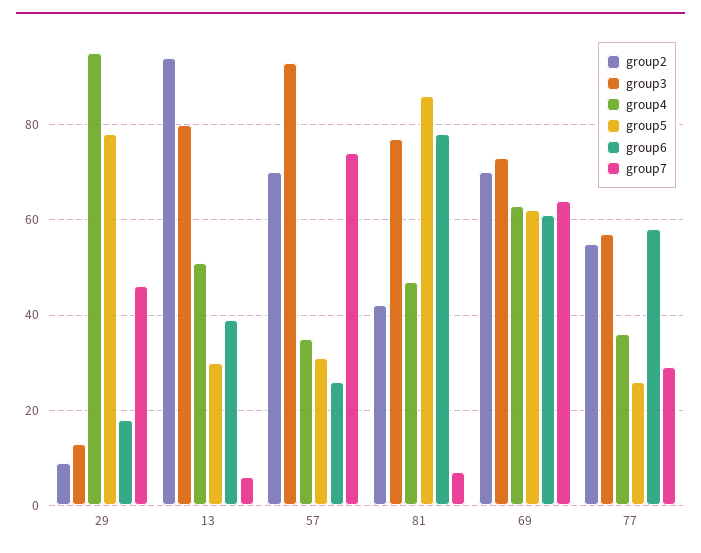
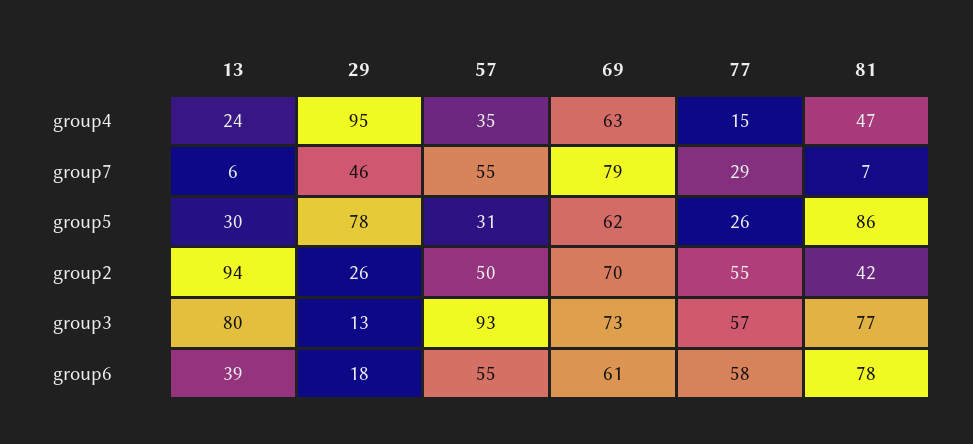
group2, 29: 10 -> 26
group4, 13: 50 -> 24
group2, 57: 70 -> 50
group6, 57: 25 -> 55
group7, 57: 75 -> 55
group7, 69: 65 -> 79
group4, 77: 35 -> 15

